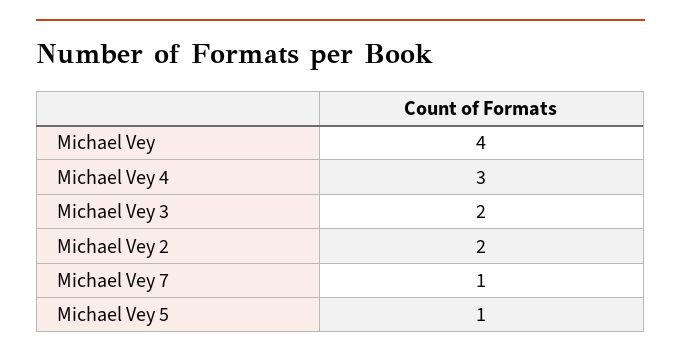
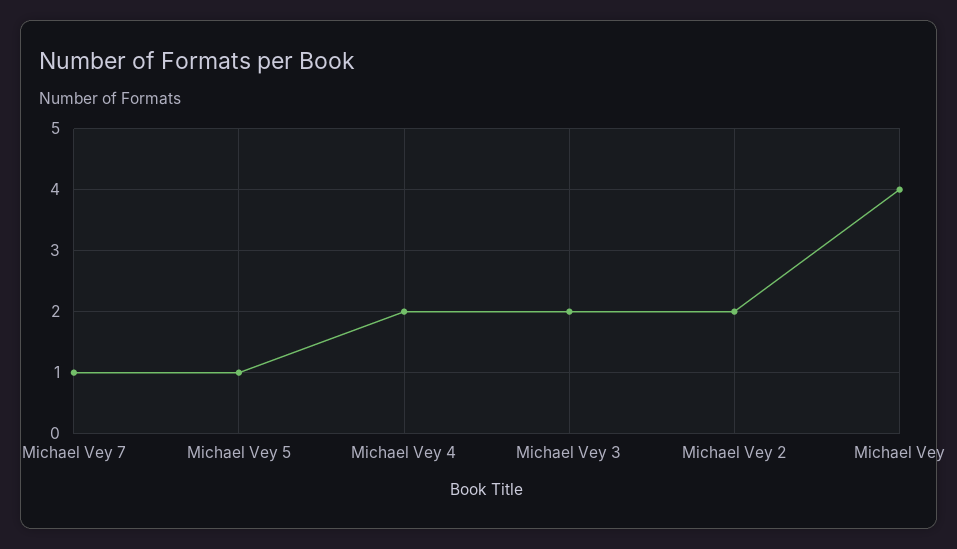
Michael Vey 4: 3 -> 2

